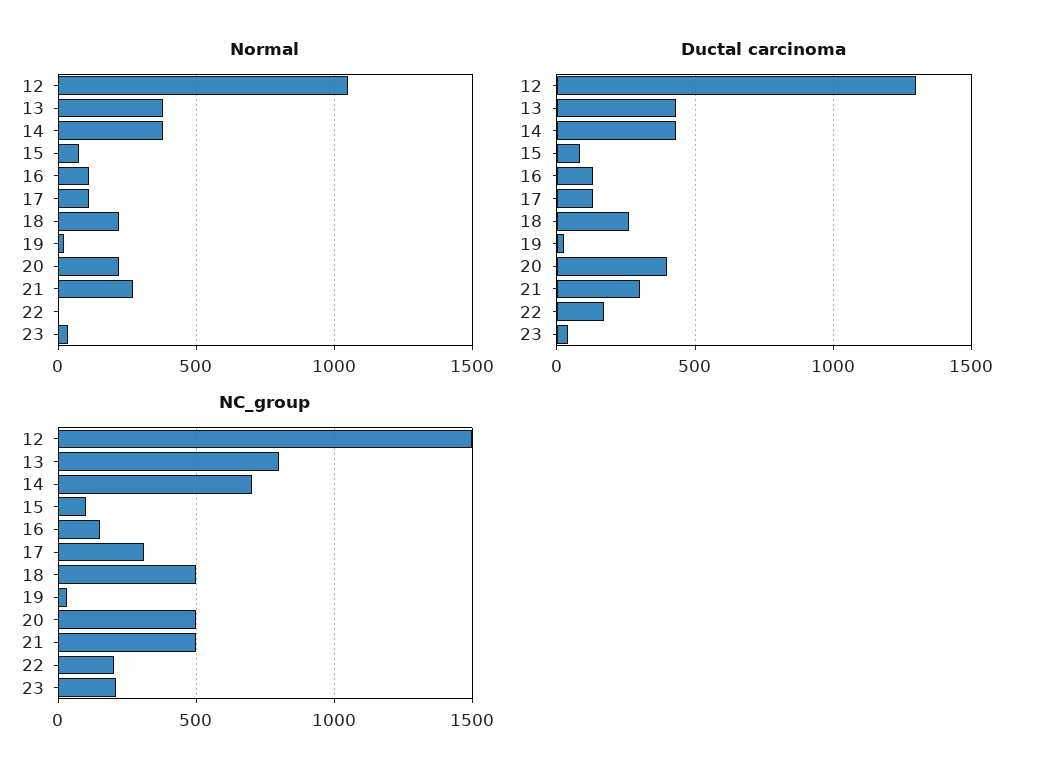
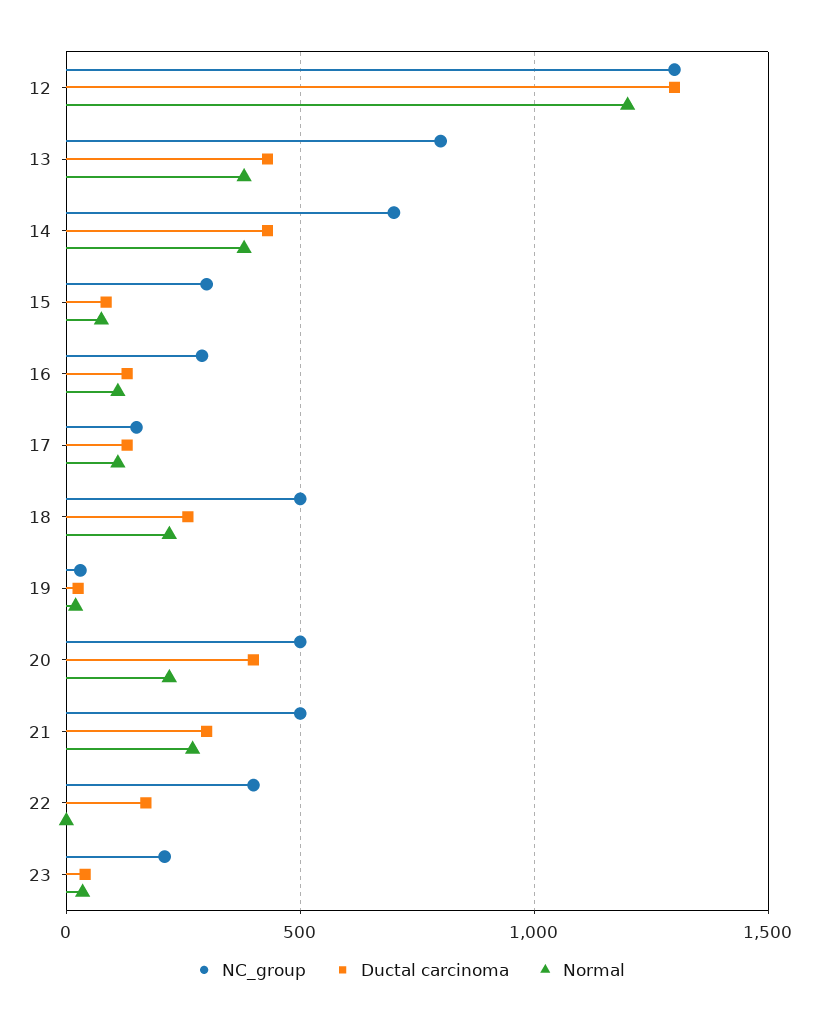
Normal, 12: 1050 -> 1200
NC_group, 12: 1500 -> 1300
NC_group, 15: 100 -> 300
NC_group, 16: 150 -> 300
NC_group, 17: 300 -> 150
NC_group, 22: 200 -> 400

